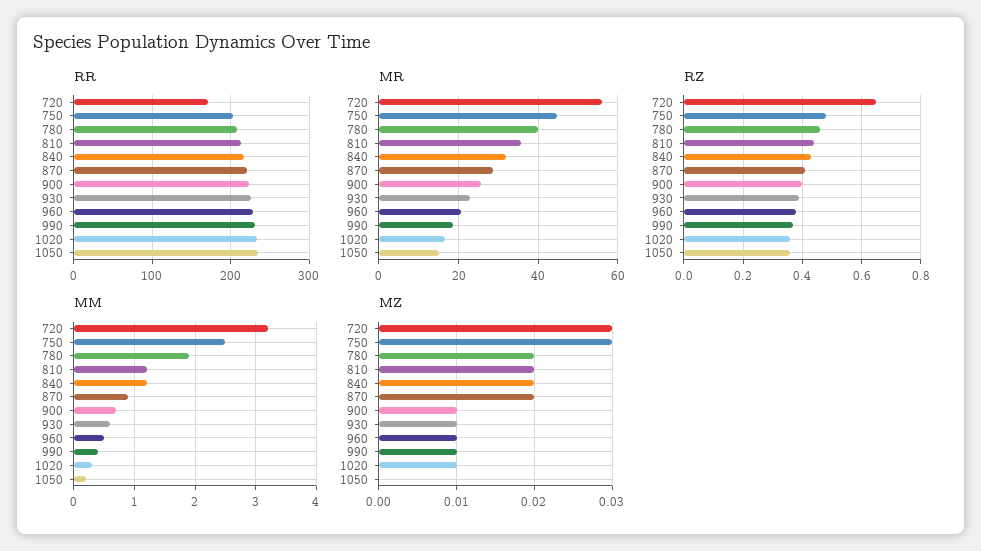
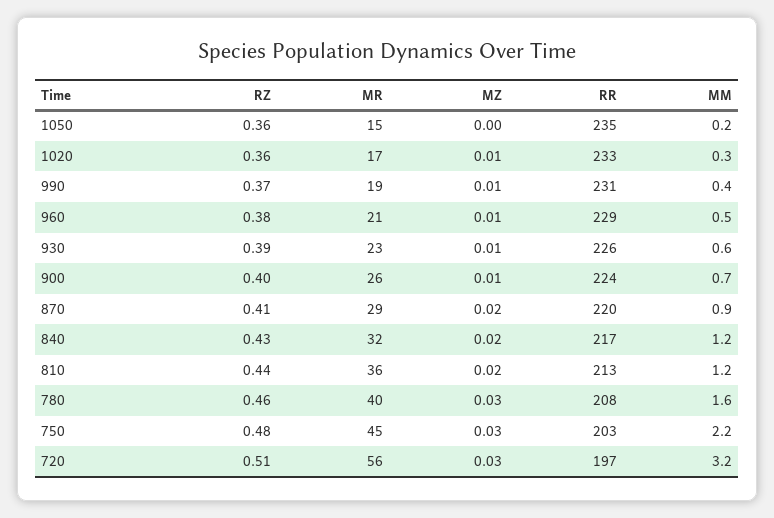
RR, 720: 170 -> 197
RZ, 720: 0.65 -> 0.51
MM, 750: 2.5 -> 2.2
MM, 780: 1.9 -> 1.6
MZ, 780: 0.02 -> 0.03

